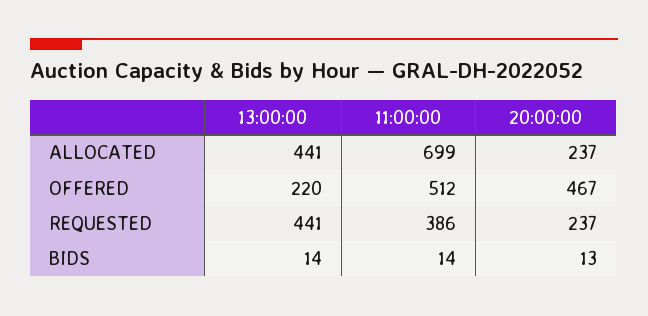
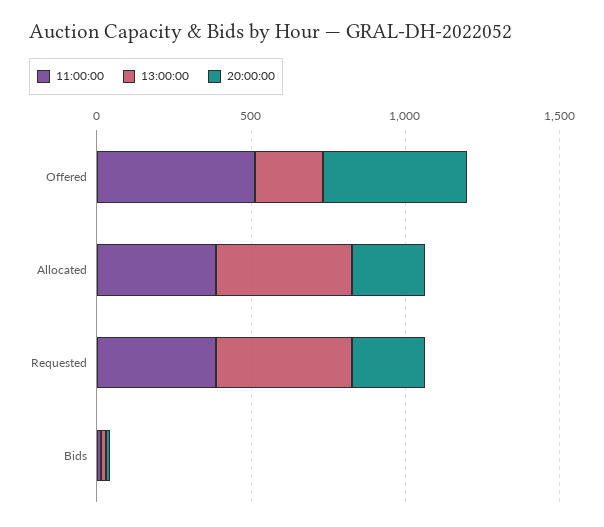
11:00:00, ALLOCATED: 699 -> 400

